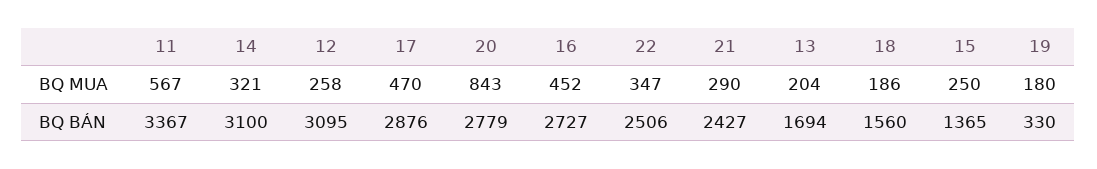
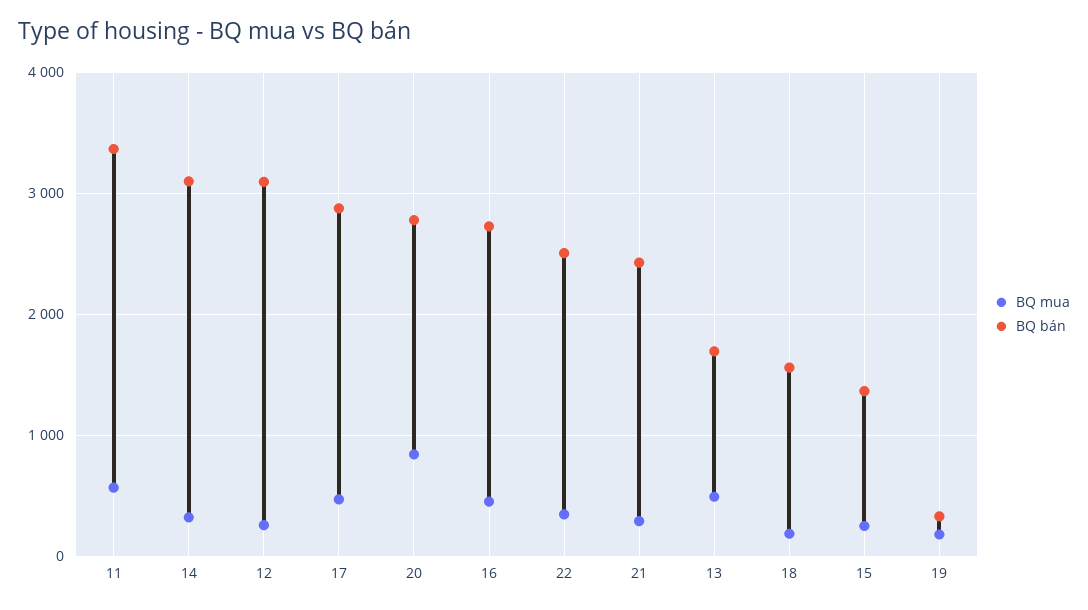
BQ MUA, 13: 204 -> 500

